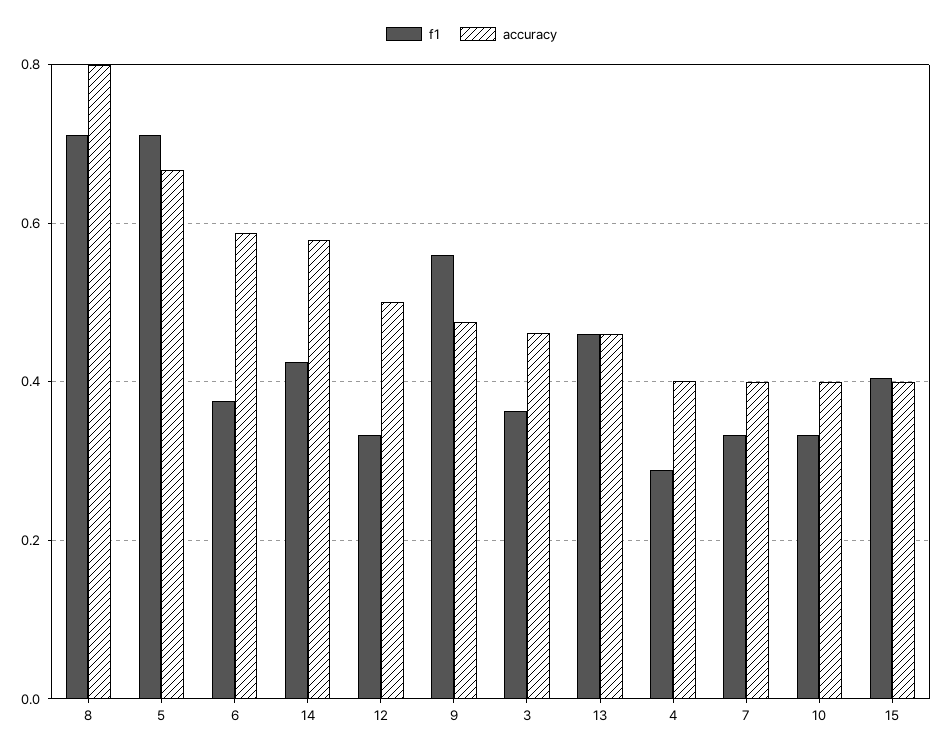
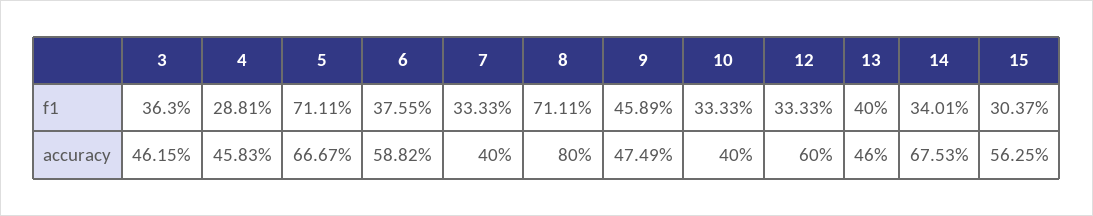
f1, 14: 0.42 -> 0.3401
accuracy, 14: 0.58 -> 0.6753
accuracy, 12: 0.5 -> 0.6
f1, 9: 0.56 -> 0.4589
f1, 13: 0.46 -> 0.4
accuracy, 4: 0.4 -> 0.4583
f1, 15: 0.4 -> 0.3037
accuracy, 15: 0.4 -> 0.5625

